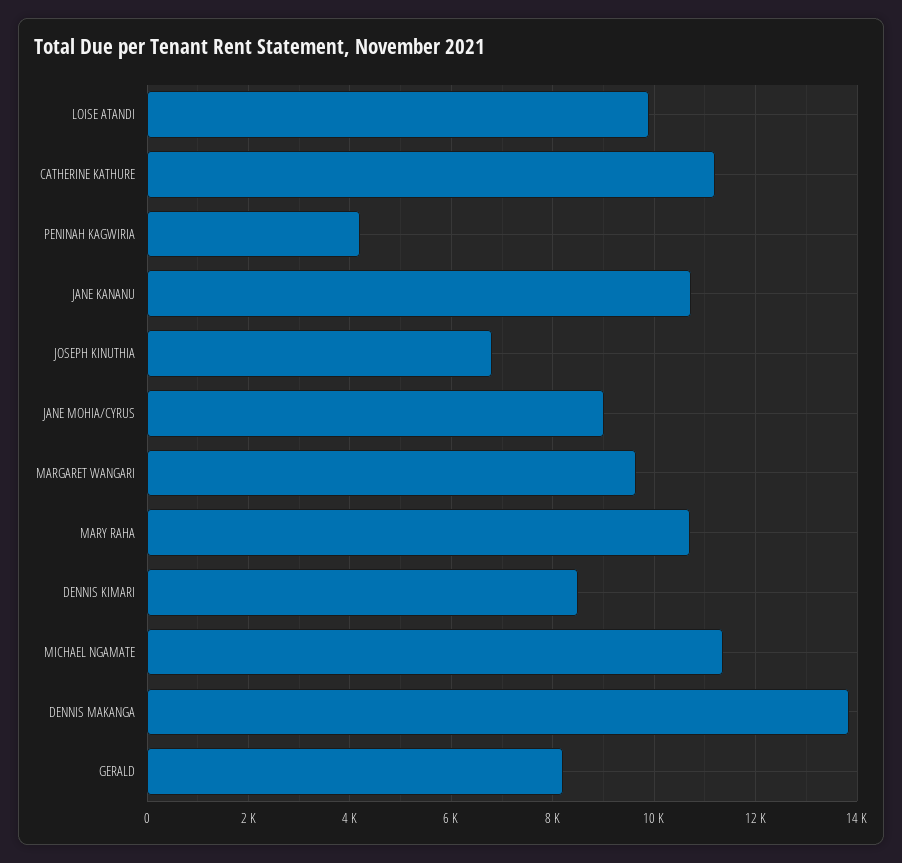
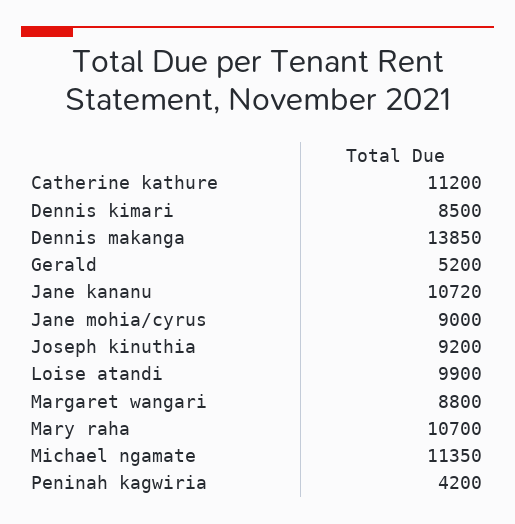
JOSEPH KINUTHIA: 6800 -> 9200
MARGARET WANGARI: 9600 -> 8800
GERALD: 8200 -> 5200

